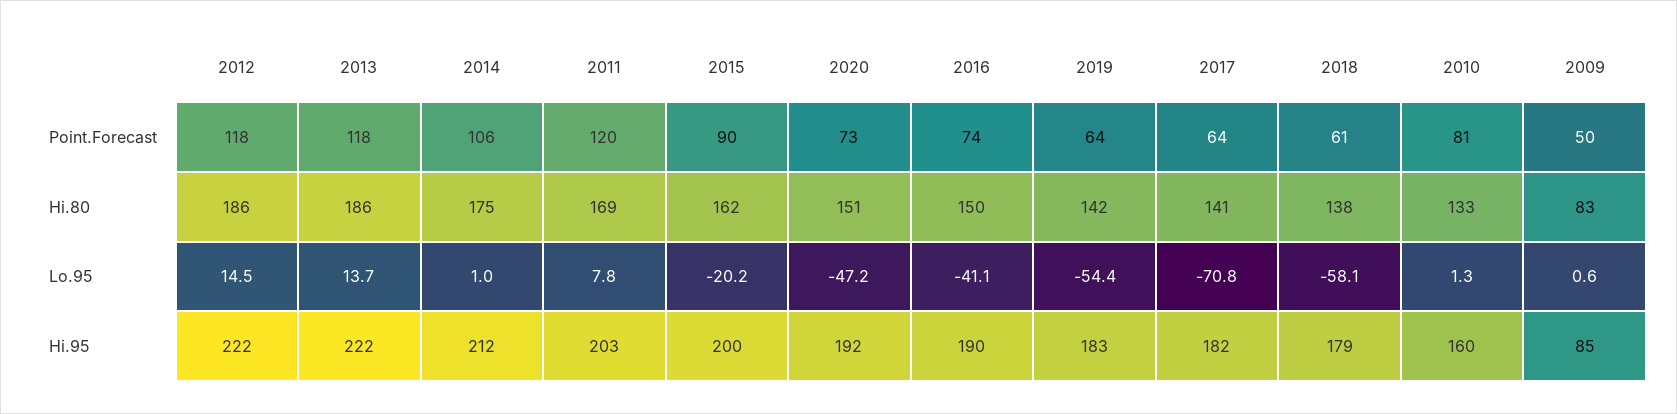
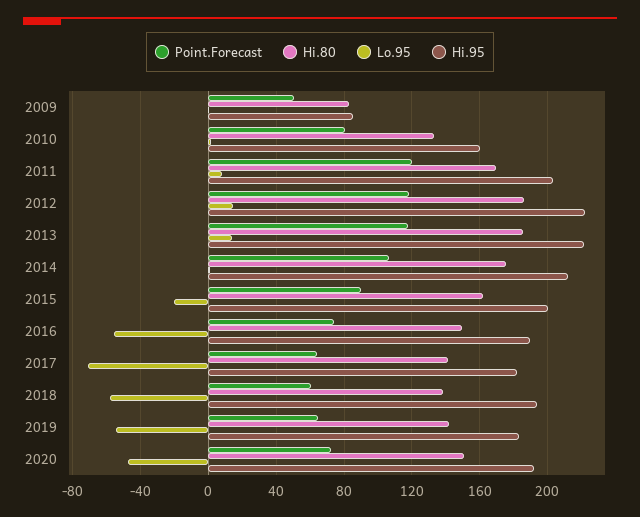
Lo.95, 2016: -41.1 -> -55
Hi.95, 2018: 179 -> 195

